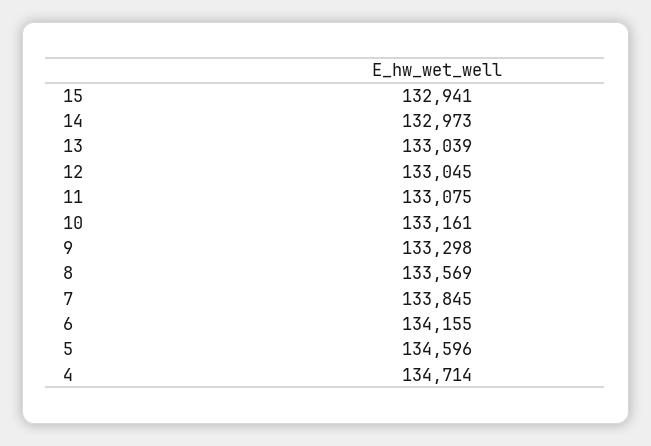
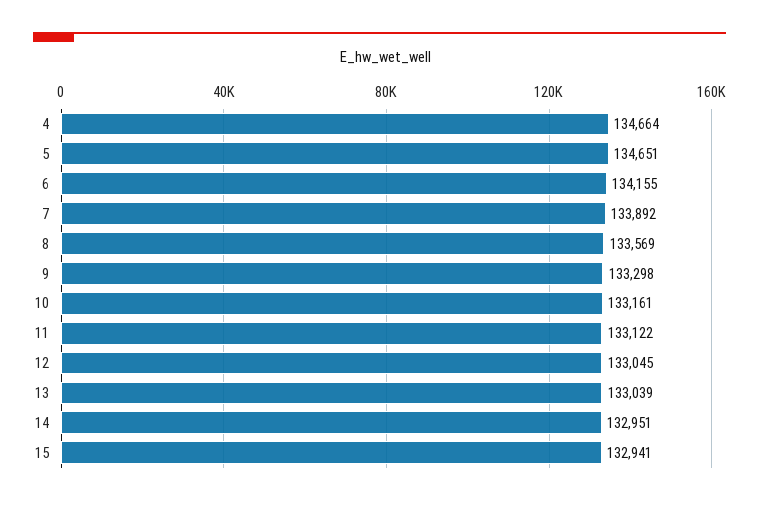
14: 132973 -> 132951
11: 133075 -> 133122
7: 133845 -> 133892
5: 134596 -> 134651
4: 134714 -> 134664

